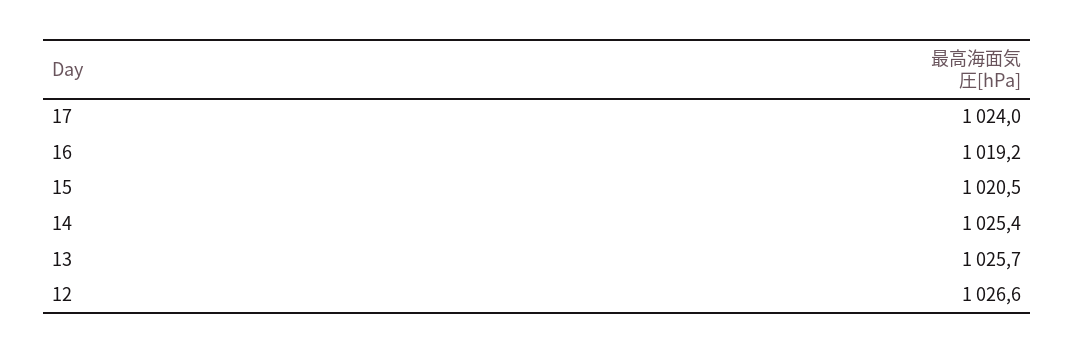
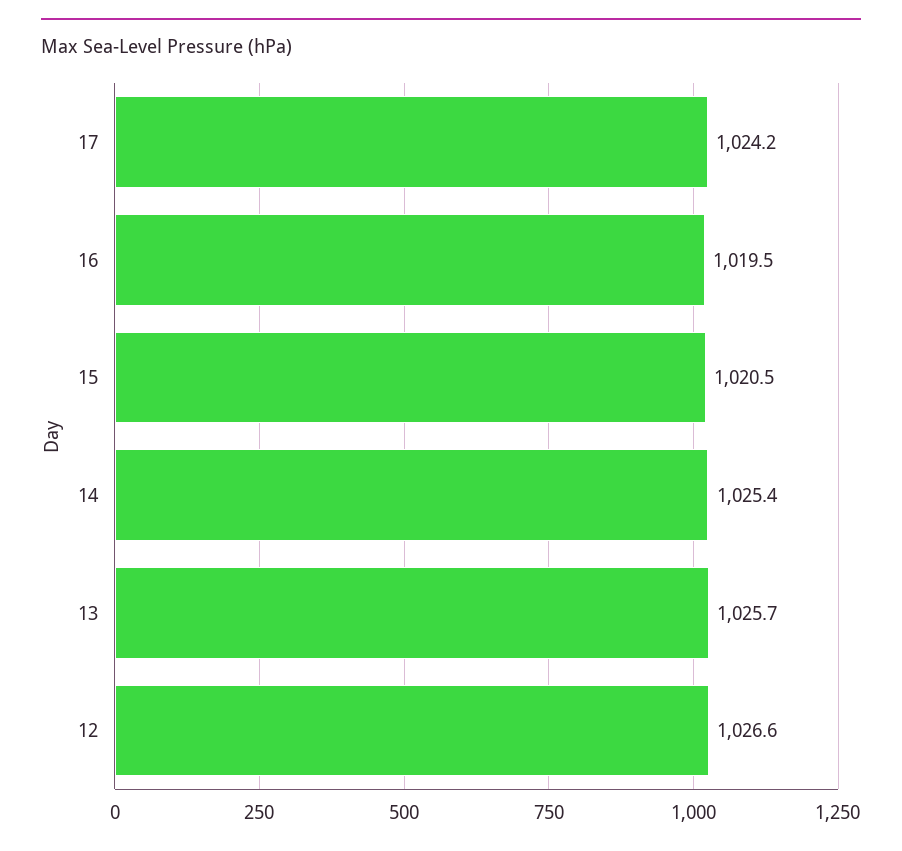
17: 1024 -> 1024.2
16: 1019.2 -> 1019.5

